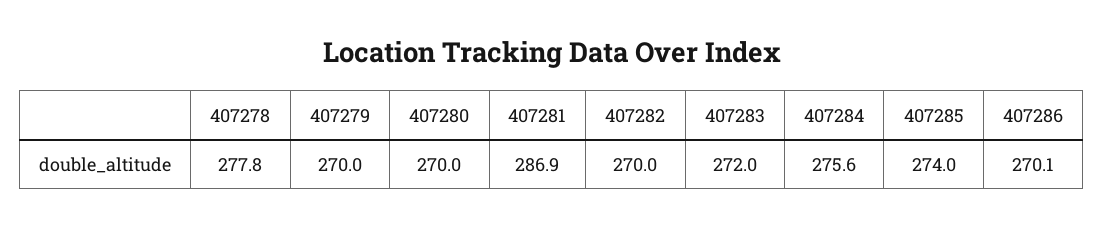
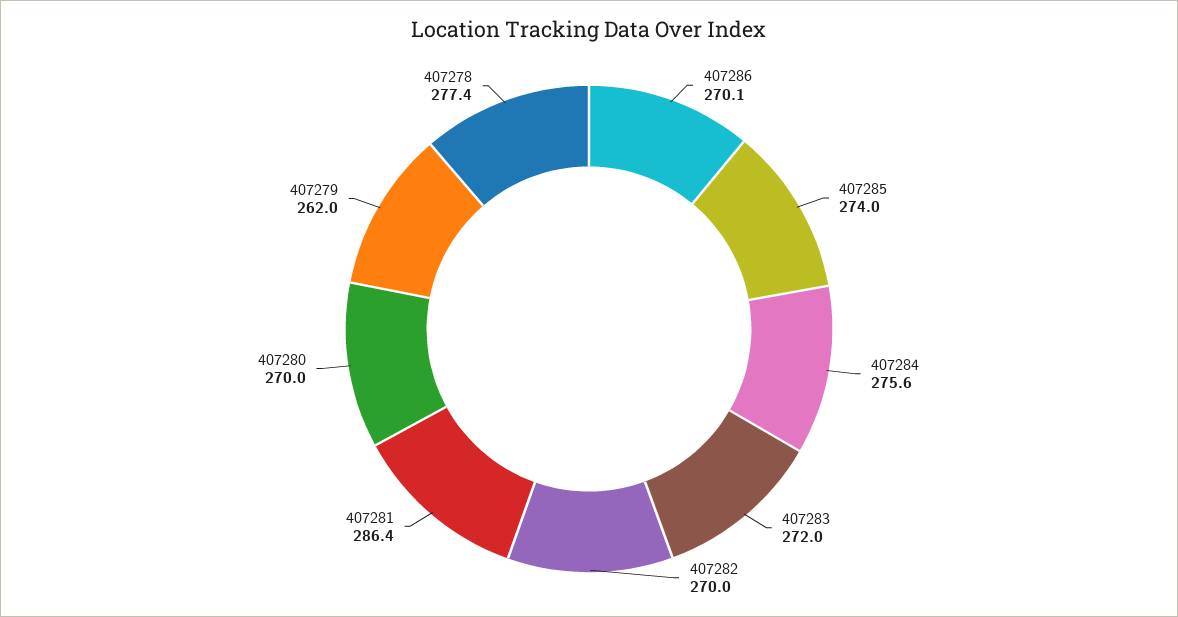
407278: 277.8 -> 277.4
407279: 270 -> 262
407281: 286.9 -> 286.4

